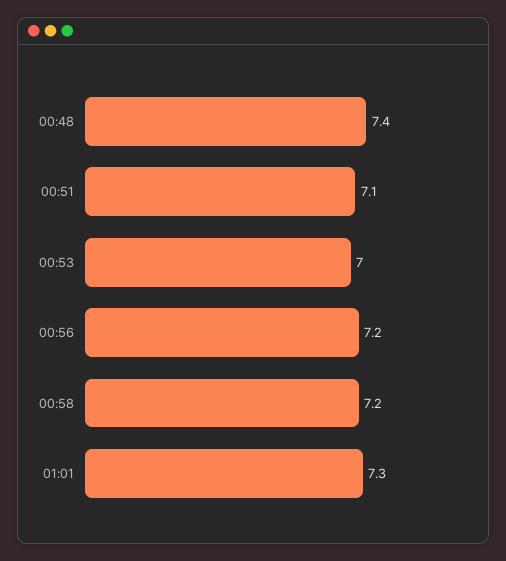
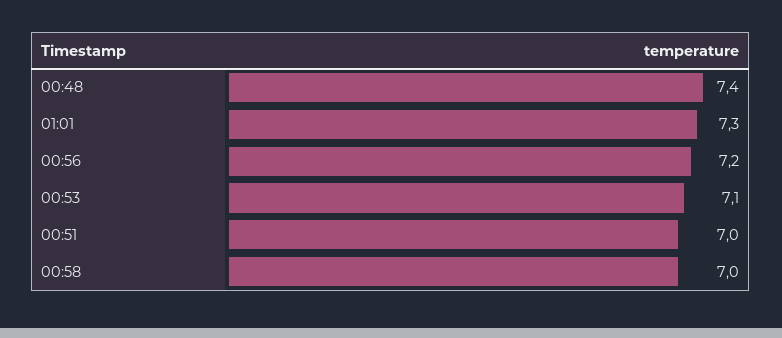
00:51: 7.1 -> 7
00:53: 7 -> 7.1
00:58: 7.2 -> 7

